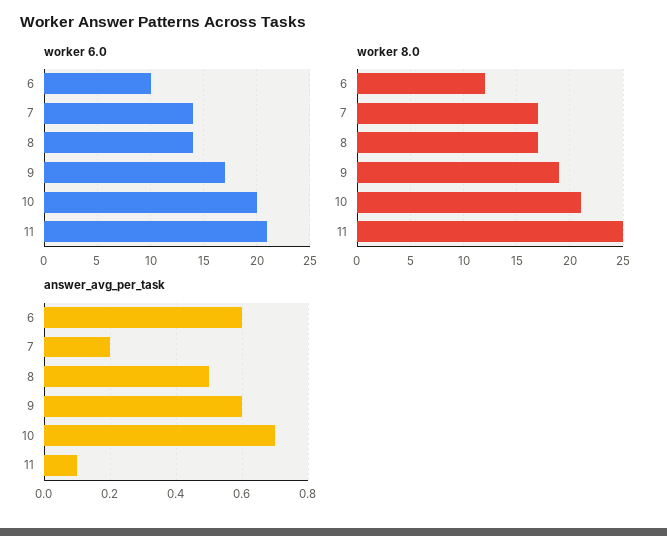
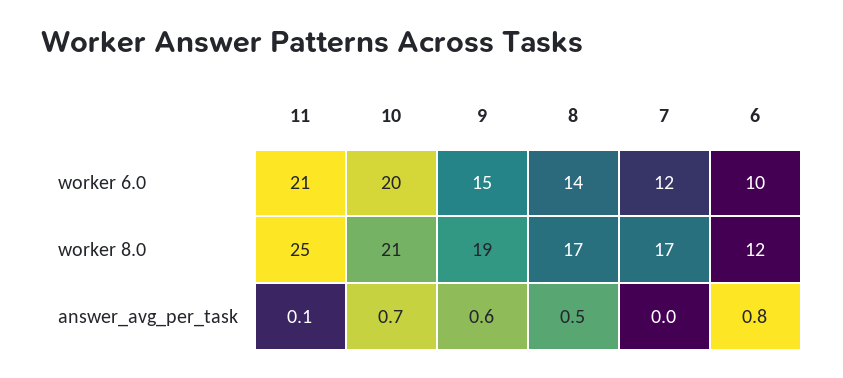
worker 6.0, 7: 14 -> 12
worker 6.0, 9: 17 -> 15
answer_avg_per_task, 6: 0.6 -> 0.8
answer_avg_per_task, 7: 0.2 -> 0

